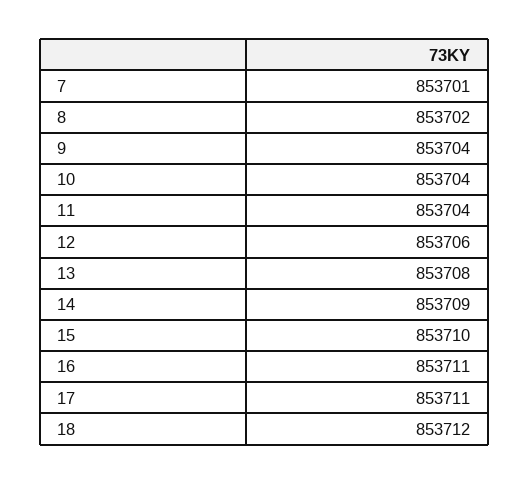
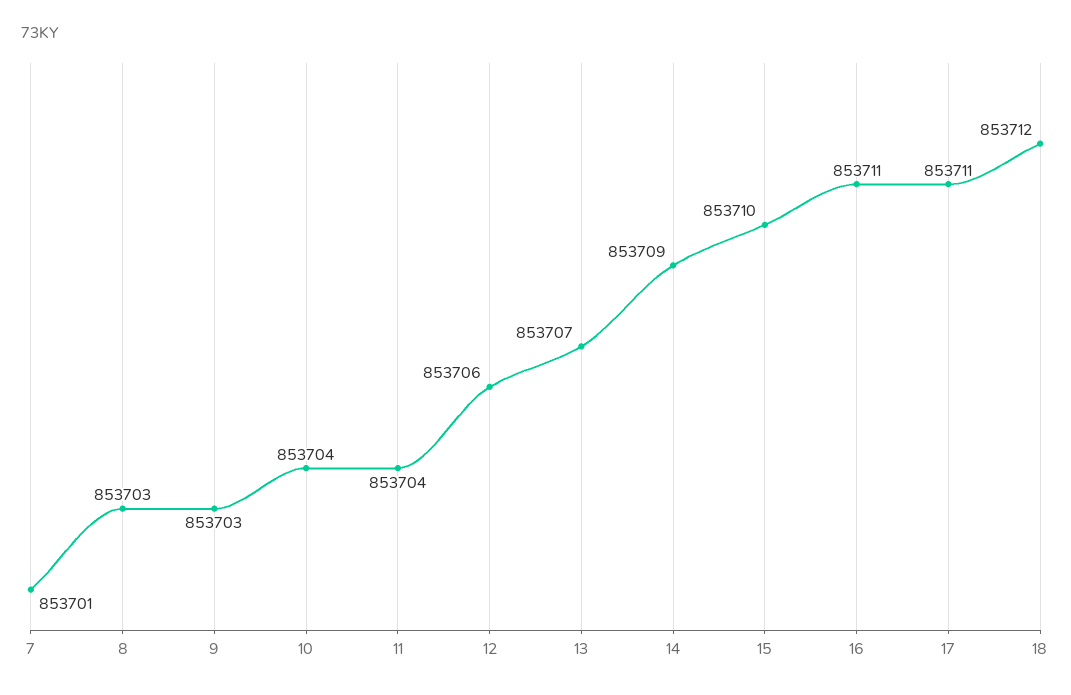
8: 853702 -> 853703
9: 853704 -> 853703
13: 853708 -> 853707

